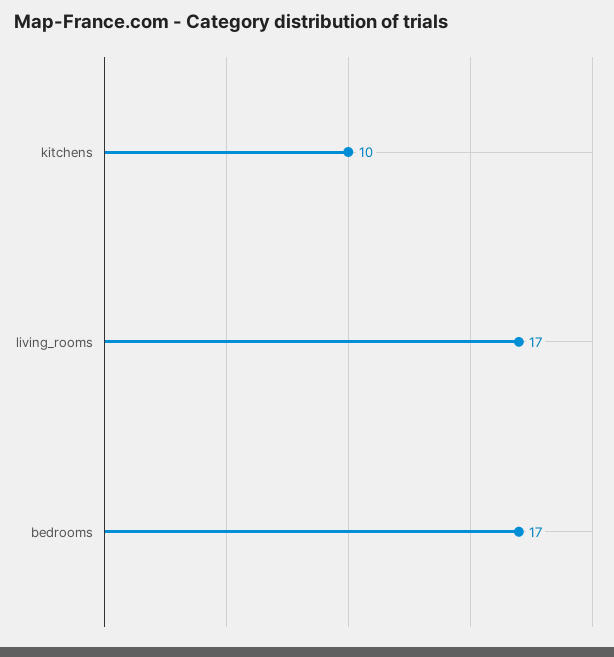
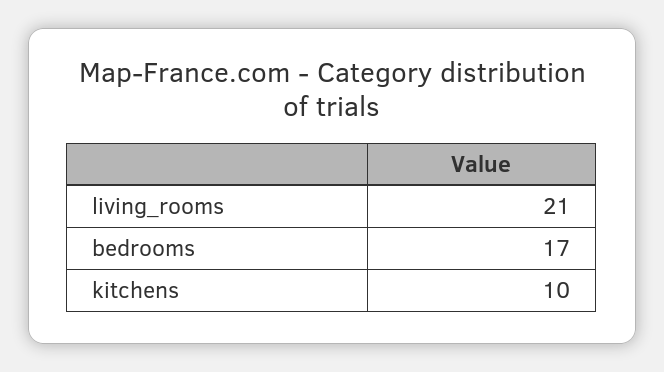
living_rooms: 17 -> 21

